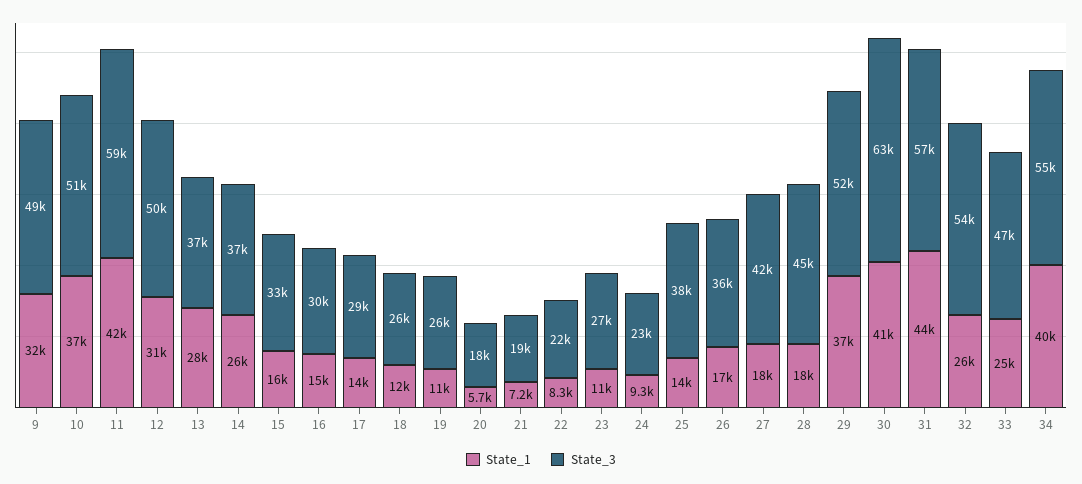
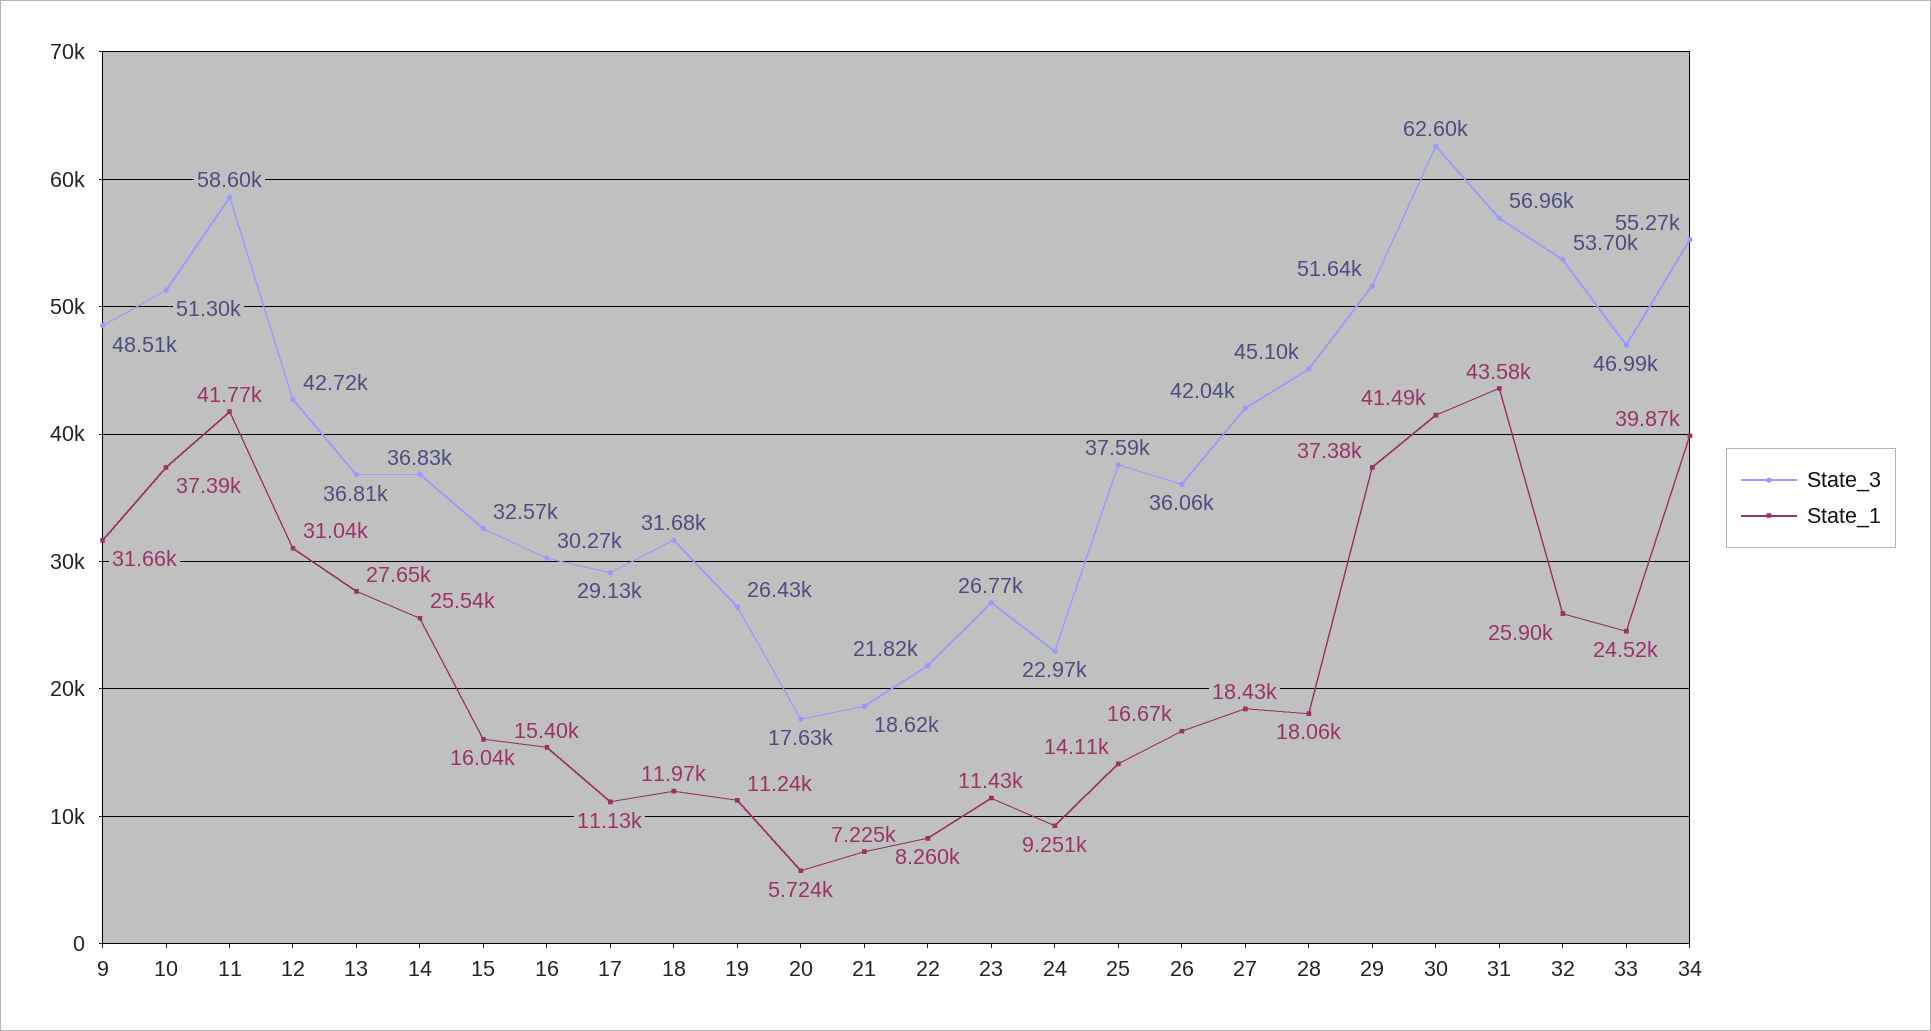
State_3, 12: 50000 -> 42720
State_1, 17: 14000 -> 11130
State_3, 18: 26000 -> 31680

